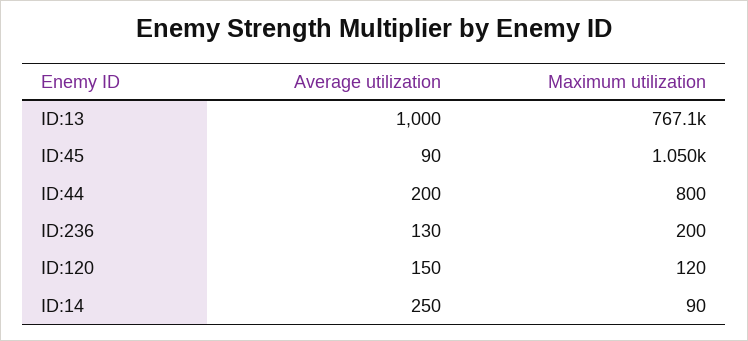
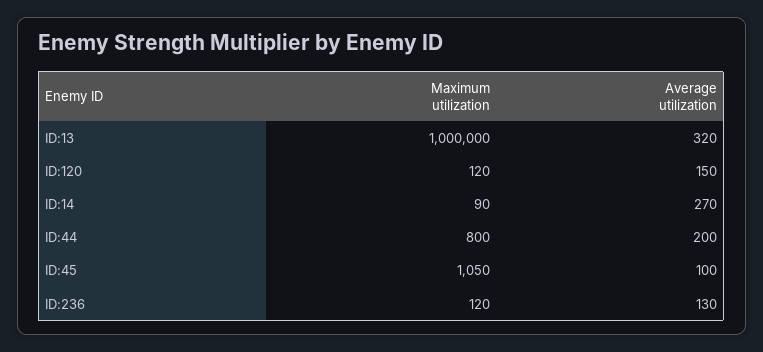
Average utilization, ID:13: 1000 -> 320
Maximum utilization, ID:13: 767100 -> 1000000
Average utilization, ID:45: 90 -> 100
Maximum utilization, ID:236: 200 -> 120
Average utilization, ID:14: 250 -> 270

